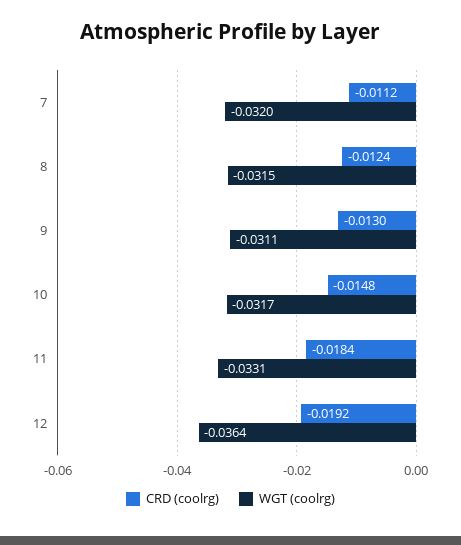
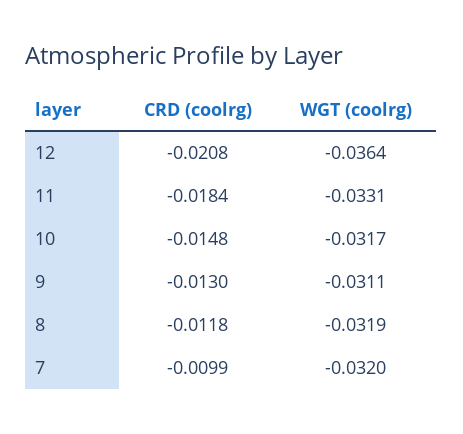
CRD (coolrg), 7: -0.0112 -> -0.0099
CRD (coolrg), 8: -0.0124 -> -0.0118
WGT (coolrg), 8: -0.0315 -> -0.0319
CRD (coolrg), 12: -0.0192 -> -0.0208

